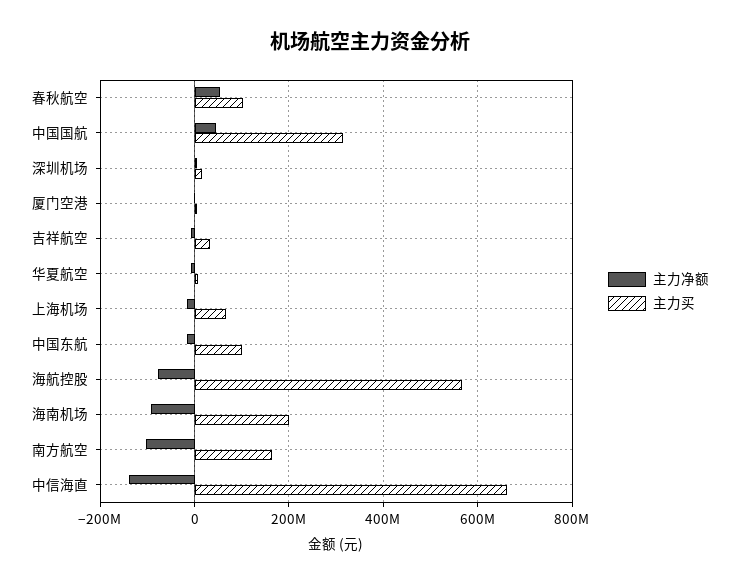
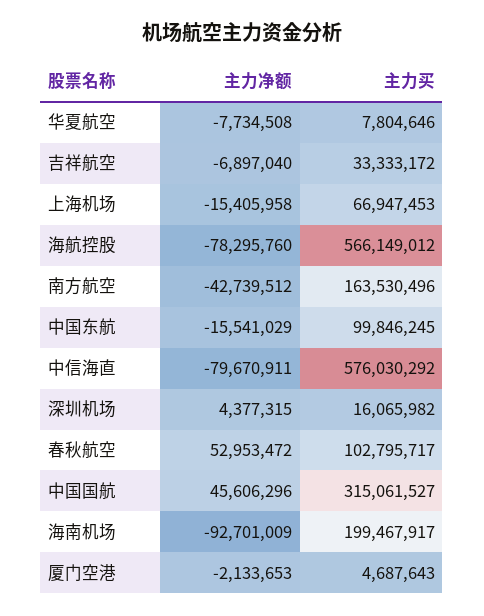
主力净额, 南方航空: -100000000 -> -42739512
主力净额, 中信海直: -140000000 -> -79670911
主力买, 中信海直: 660000000 -> 576030292

